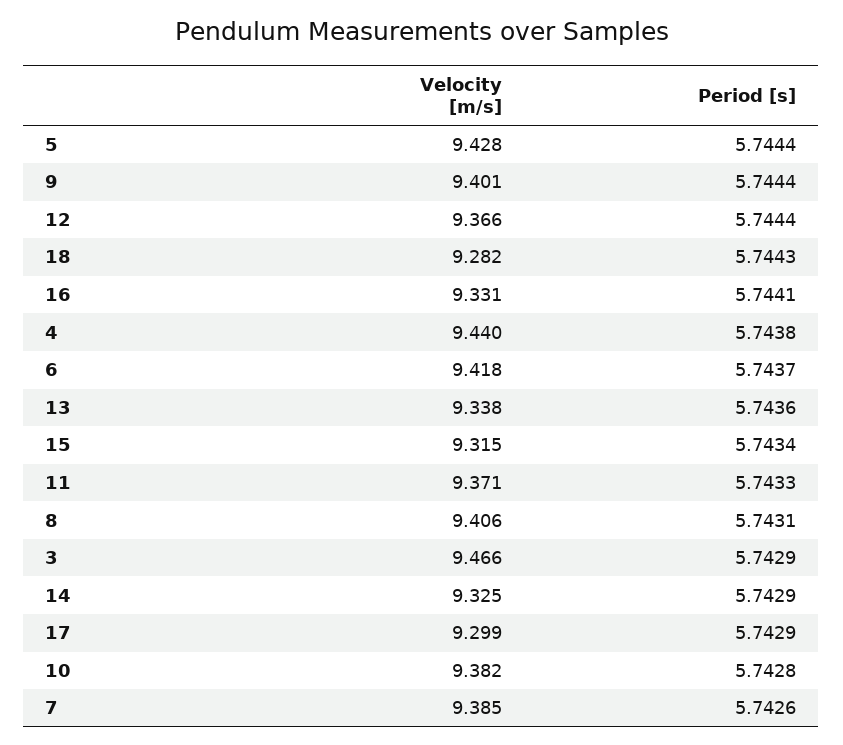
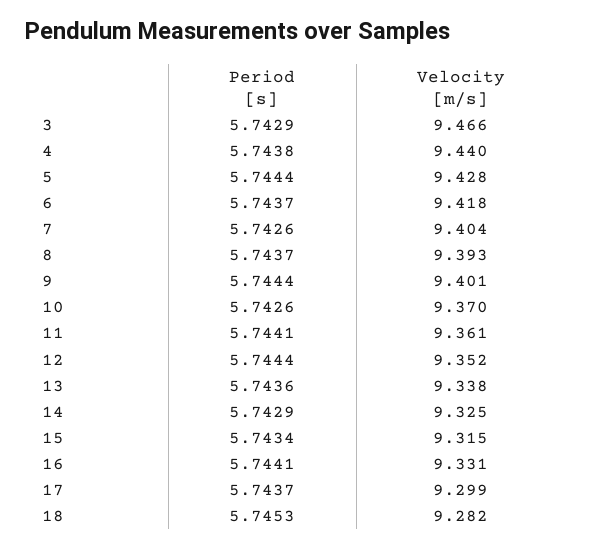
Velocity [m/s], 12: 9.366 -> 9.352
Period [s], 18: 5.7443 -> 5.7453
Velocity [m/s], 11: 9.371 -> 9.361
Period [s], 11: 5.7433 -> 5.7441
Velocity [m/s], 8: 9.406 -> 9.393
Period [s], 8: 5.7431 -> 5.7437
Period [s], 17: 5.7429 -> 5.7437
Velocity [m/s], 10: 9.382 -> 9.37
Period [s], 10: 5.7428 -> 5.7426
Velocity [m/s], 7: 9.385 -> 9.404

